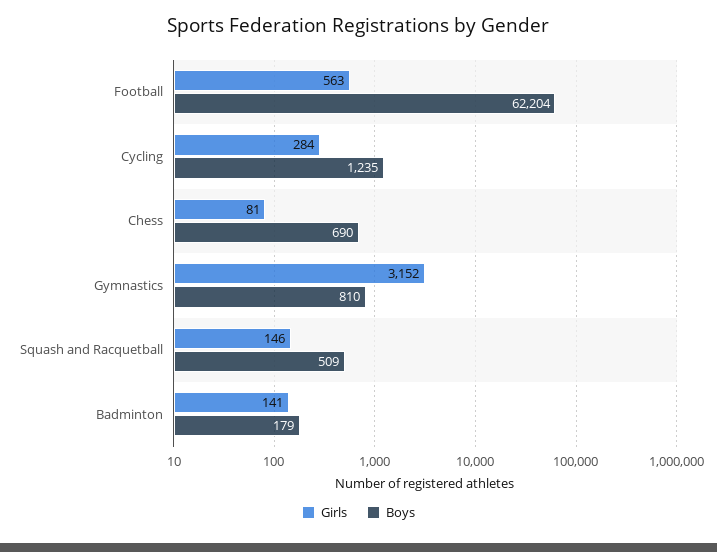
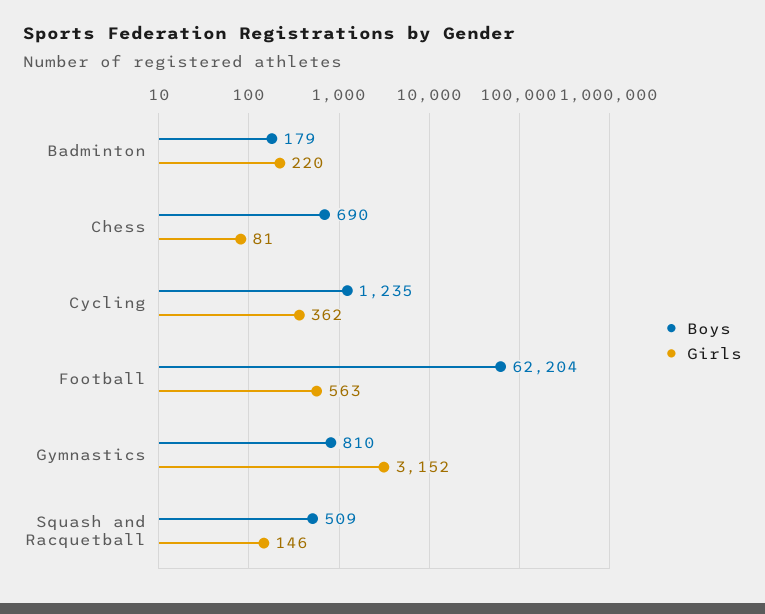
Girls, Cycling: 284 -> 362
Girls, Badminton: 141 -> 220

